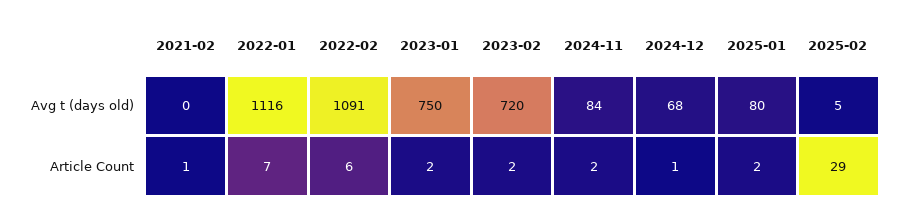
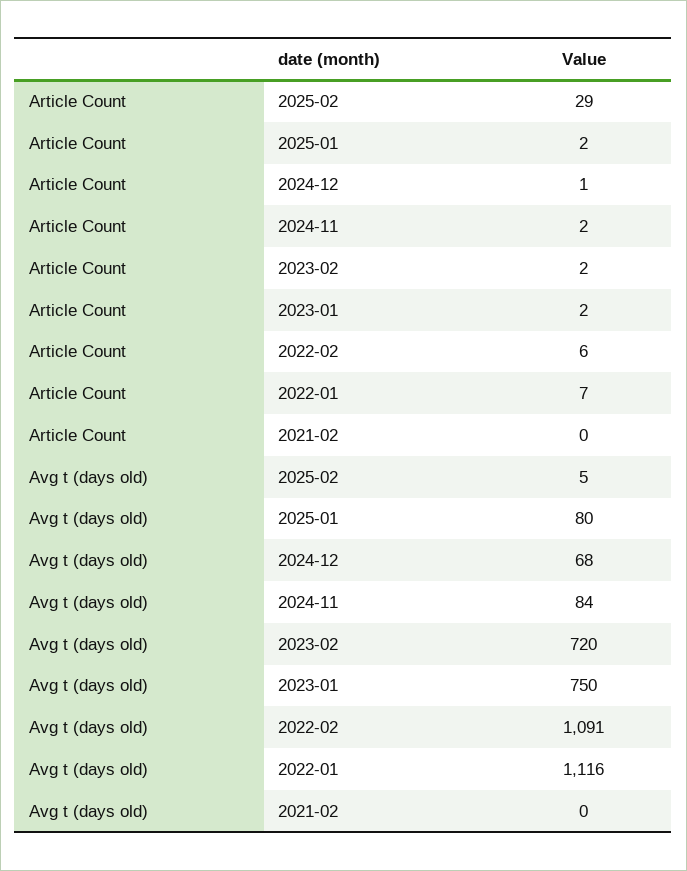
2021-02, Article Count: 1 -> 0

